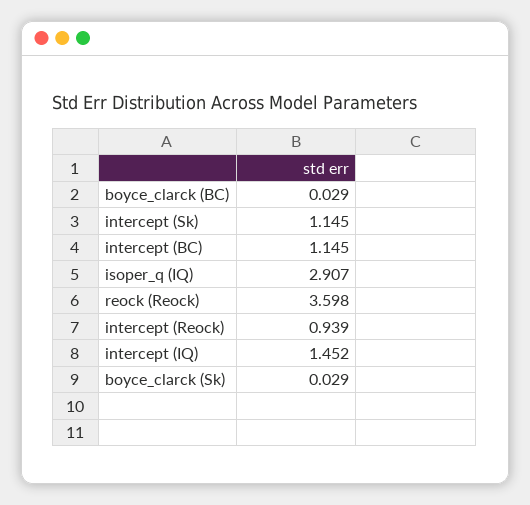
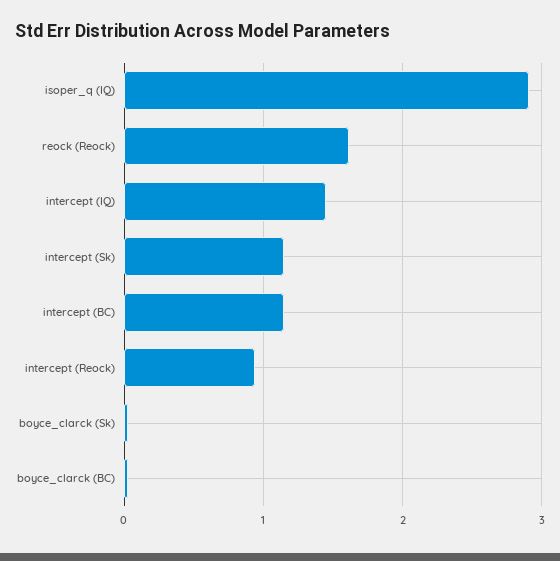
reock (Reock): 3.598 -> 1.6

